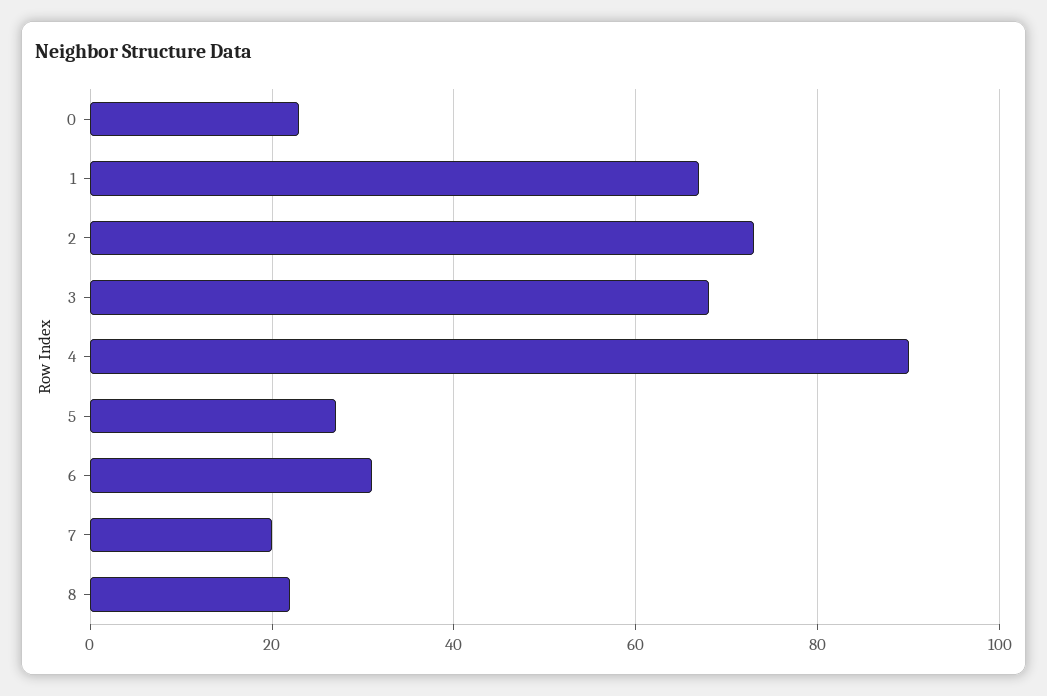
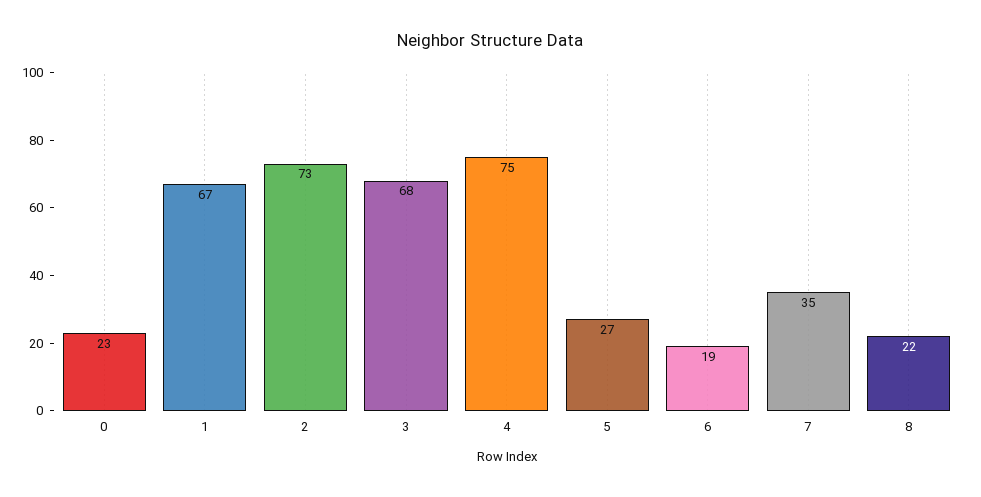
4: 90 -> 75
6: 30 -> 19
7: 20 -> 35

